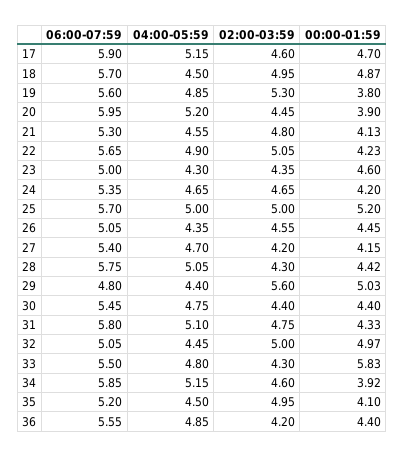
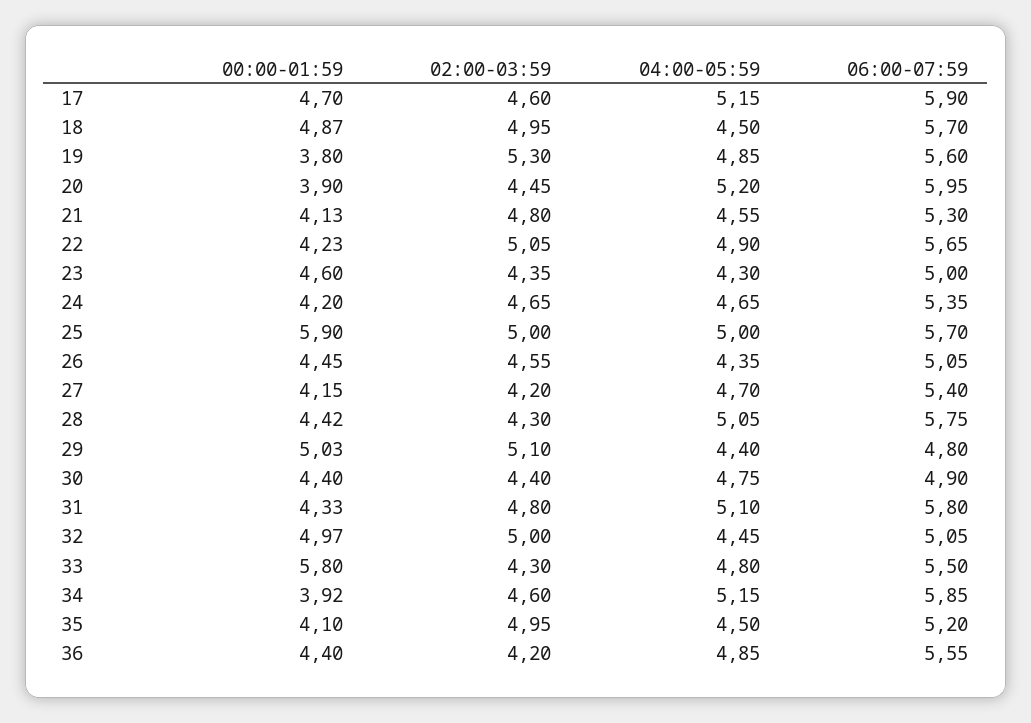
00:00-01:59, 25: 5.2 -> 5.9
02:00-03:59, 29: 5.6 -> 5.1
06:00-07:59, 30: 5.45 -> 4.9
02:00-03:59, 31: 4.75 -> 4.8
00:00-01:59, 33: 5.83 -> 5.8

